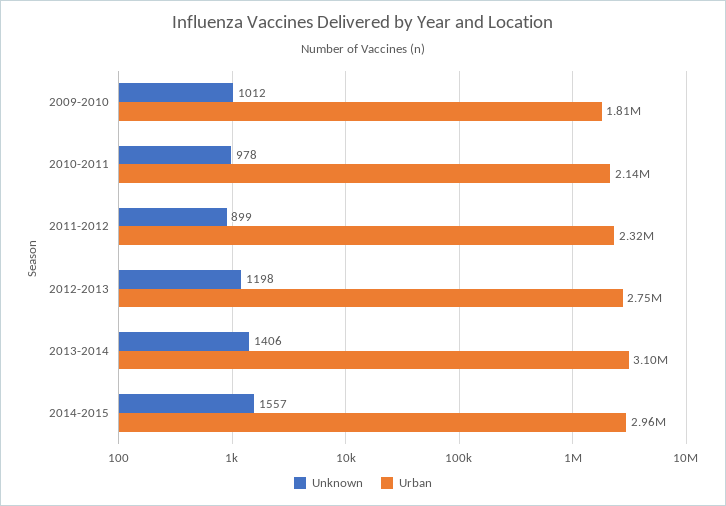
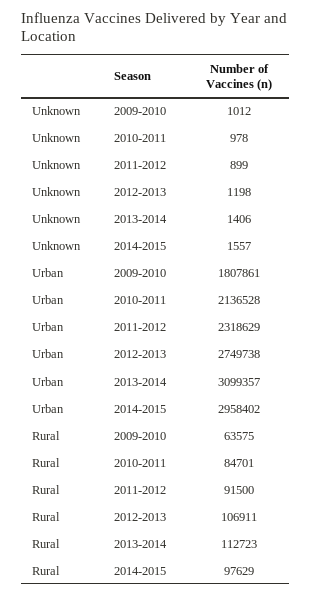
Rural, 2009-2010: none -> 63575
Rural, 2010-2011: none -> 84701
Rural, 2011-2012: none -> 91500
Rural, 2012-2013: none -> 106911
Rural, 2013-2014: none -> 112723
Rural, 2014-2015: none -> 97629

